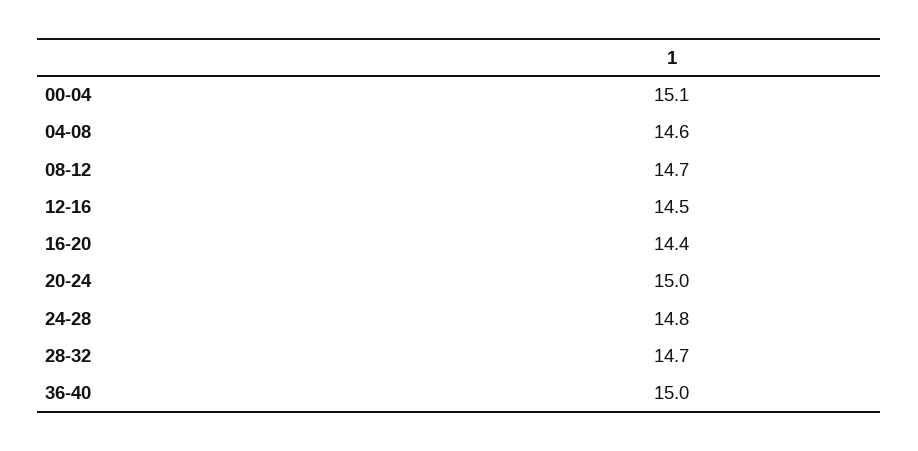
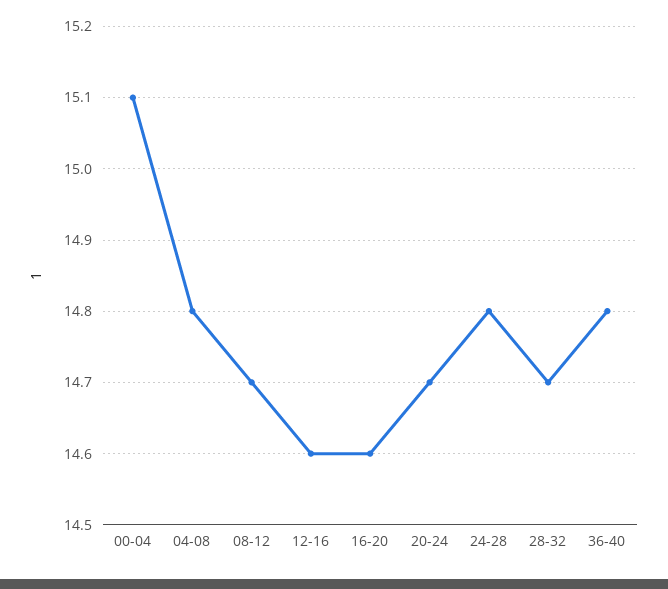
04-08: 14.6 -> 14.8
12-16: 14.5 -> 14.6
16-20: 14.4 -> 14.6
20-24: 15 -> 14.7
36-40: 15 -> 14.8

